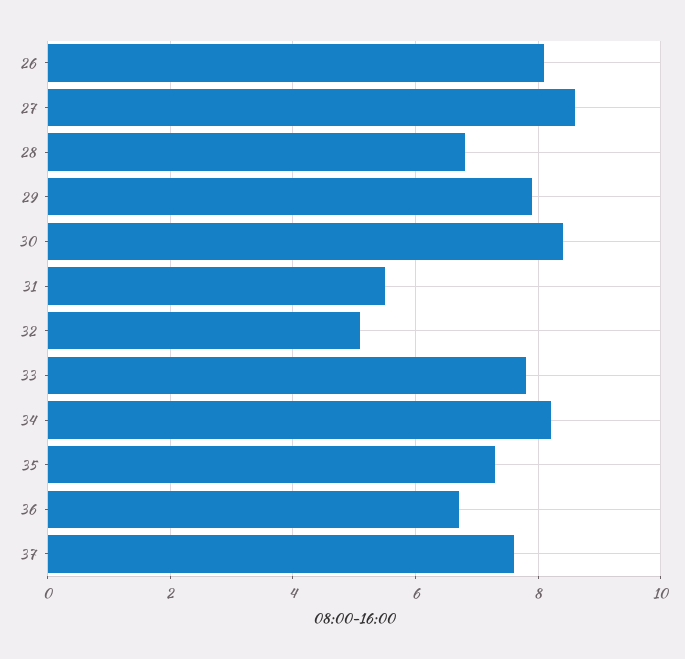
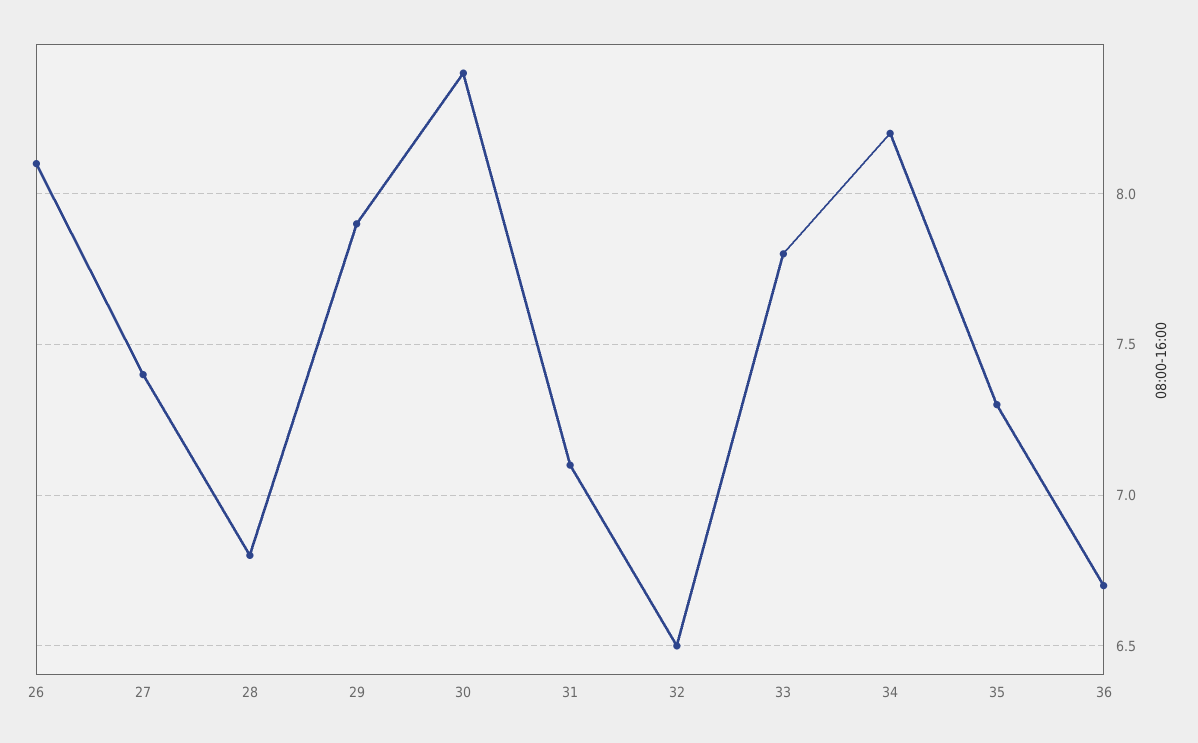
27: 8.5 -> 7.4
31: 5.5 -> 7.1
32: 5 -> 6.5
37: 7.5 -> none

